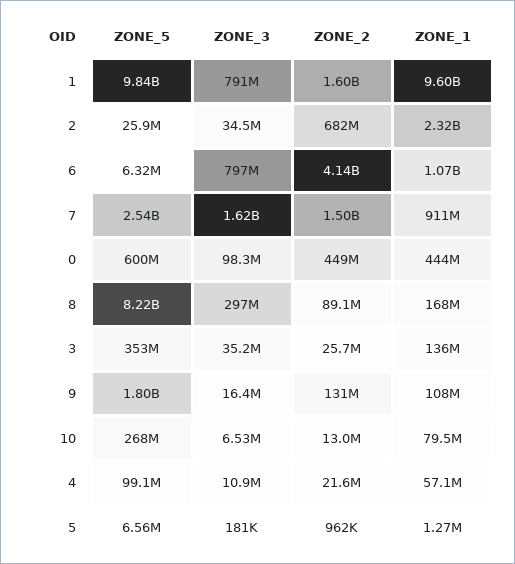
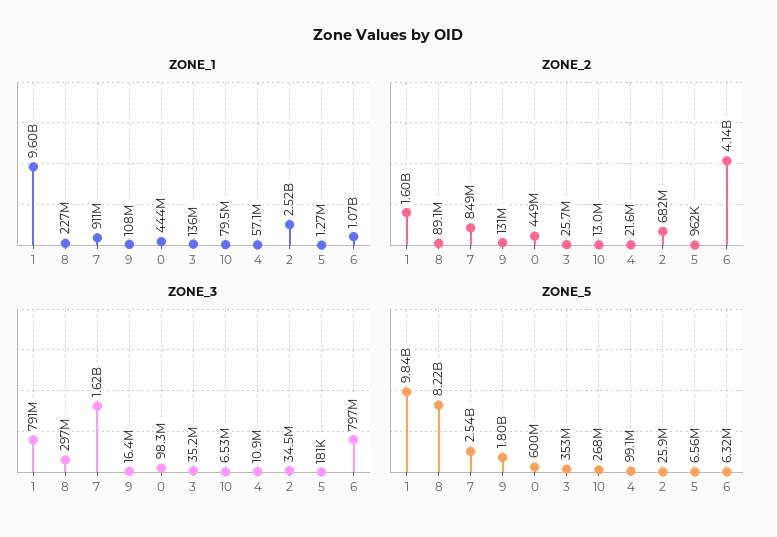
ZONE_1, 2: 2320000000 -> 2520000000
ZONE_2, 7: 1500000000 -> 849000000
ZONE_1, 8: 168000000 -> 227000000

